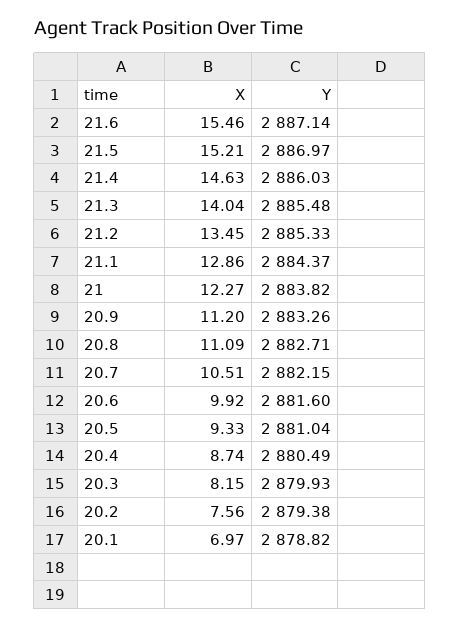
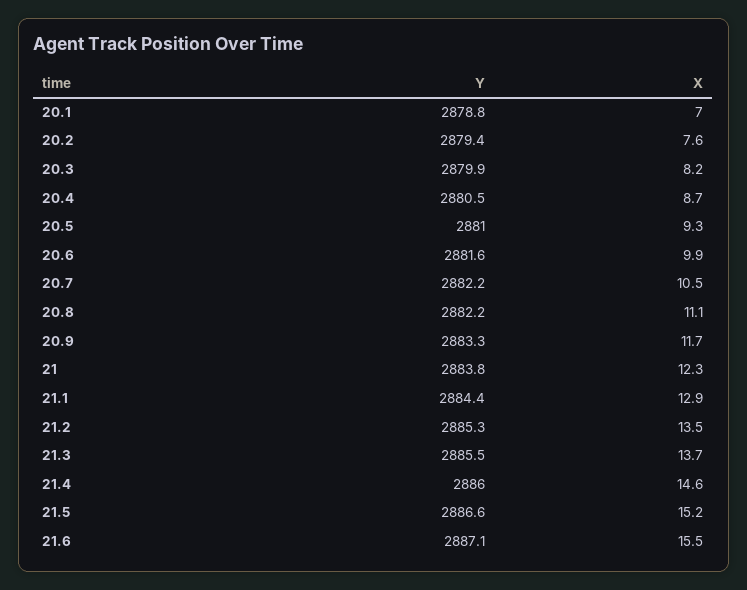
Y, 21.5: 2886.97 -> 2886.6
X, 21.3: 14.04 -> 13.7
X, 20.9: 11.2 -> 11.7
Y, 20.8: 2882.71 -> 2882.2

